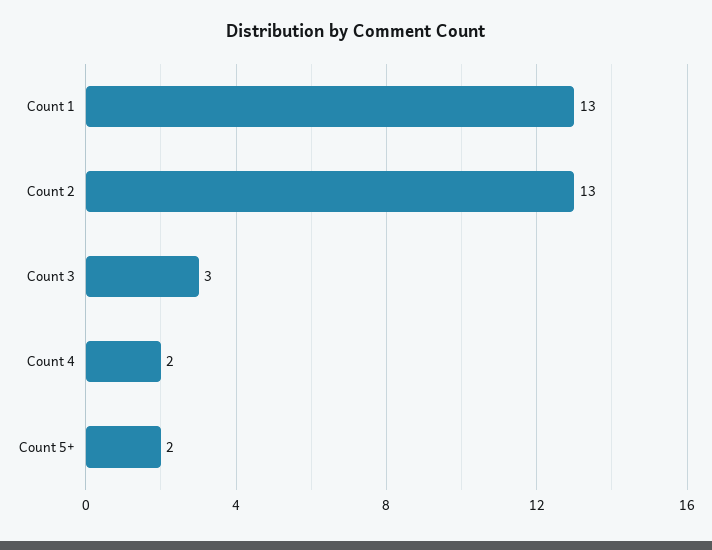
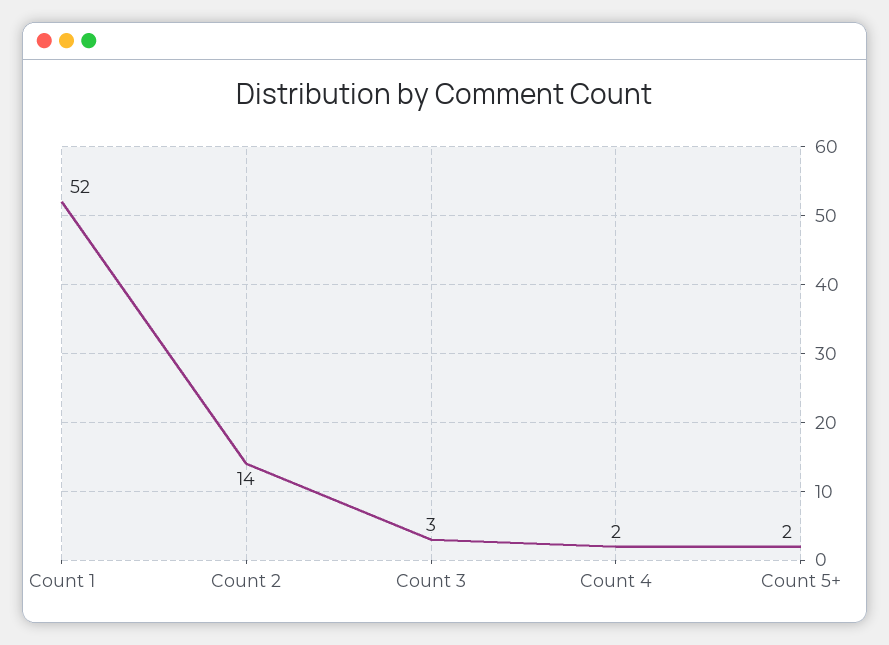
Count 1: 13 -> 52
Count 2: 13 -> 14

